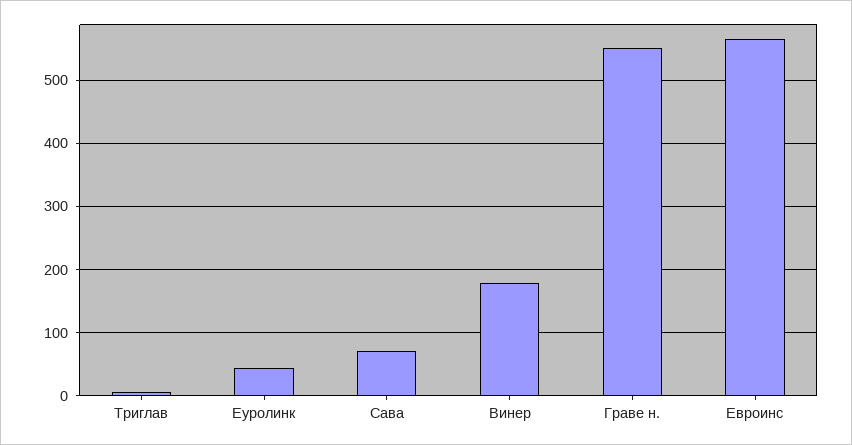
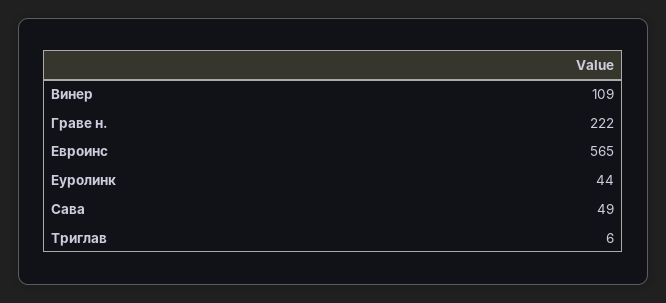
Сава: 70 -> 49
Винер: 180 -> 109
Граве н.: 550 -> 222

